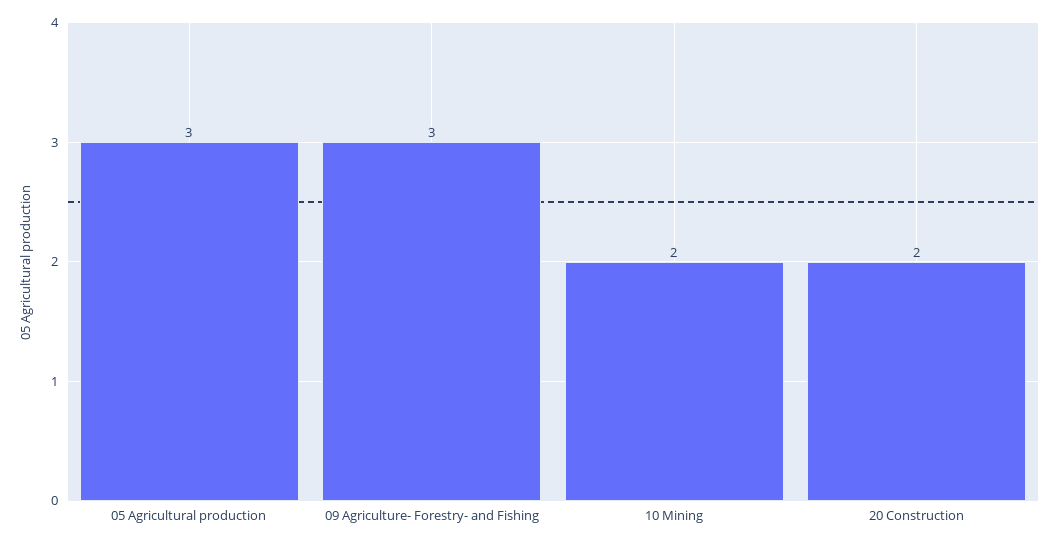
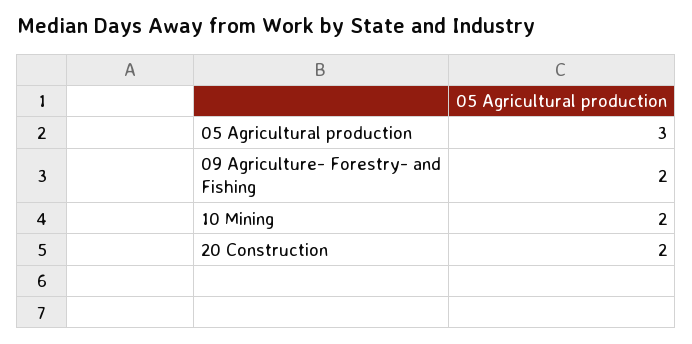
09 Agriculture- Forestry- and Fishing: 3 -> 2

